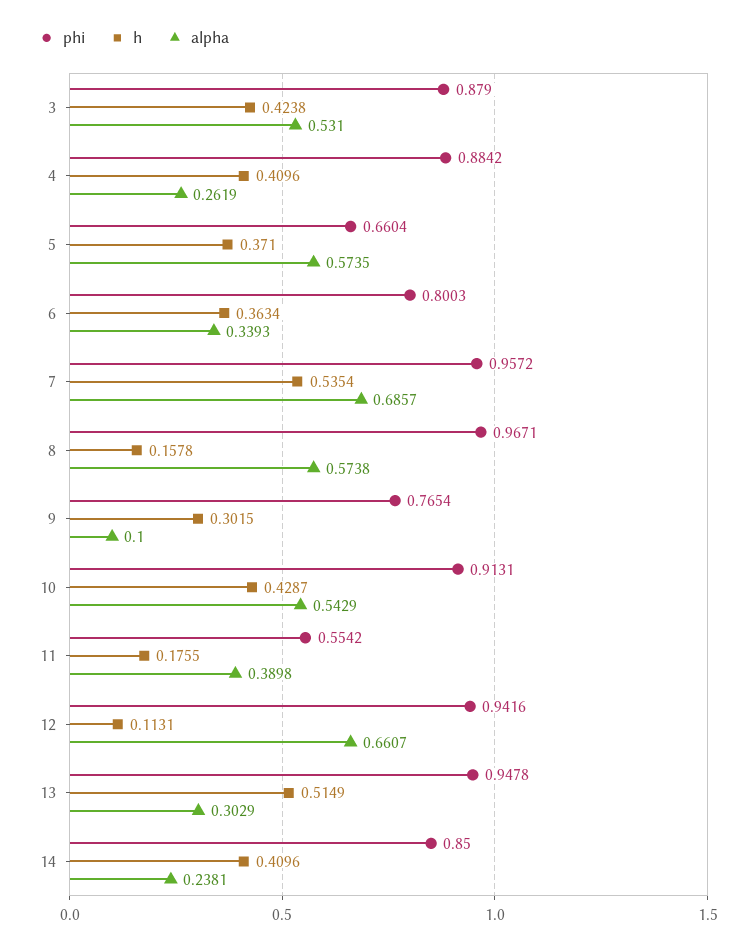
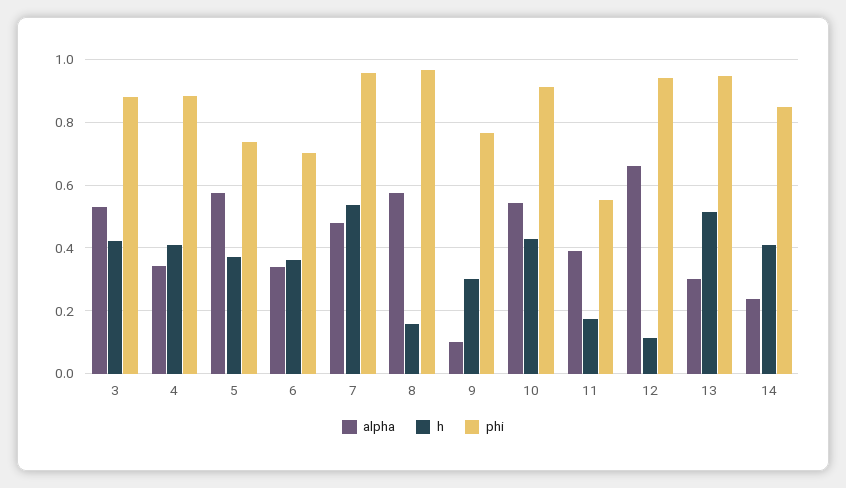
alpha, 4: 0.2619 -> 0.34
phi, 5: 0.6604 -> 0.74
phi, 6: 0.8003 -> 0.7
alpha, 7: 0.6857 -> 0.48

